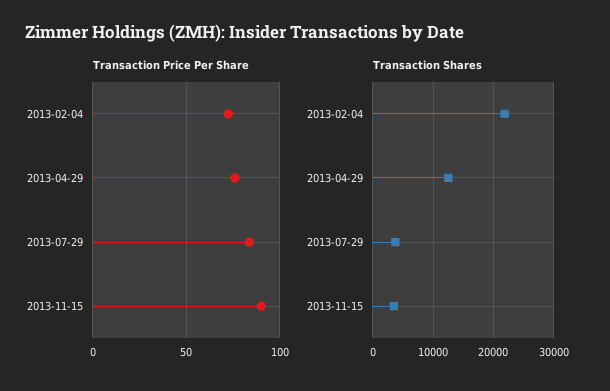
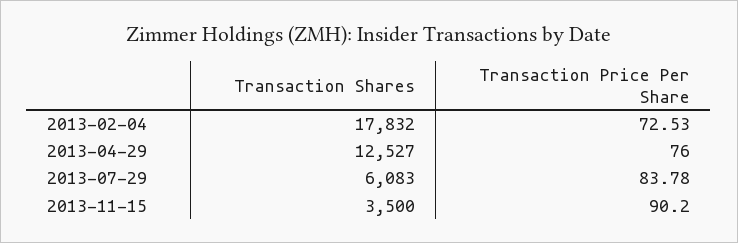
Transaction Shares, 2013-02-04: 22000 -> 17832
Transaction Shares, 2013-07-29: 4000 -> 6083

